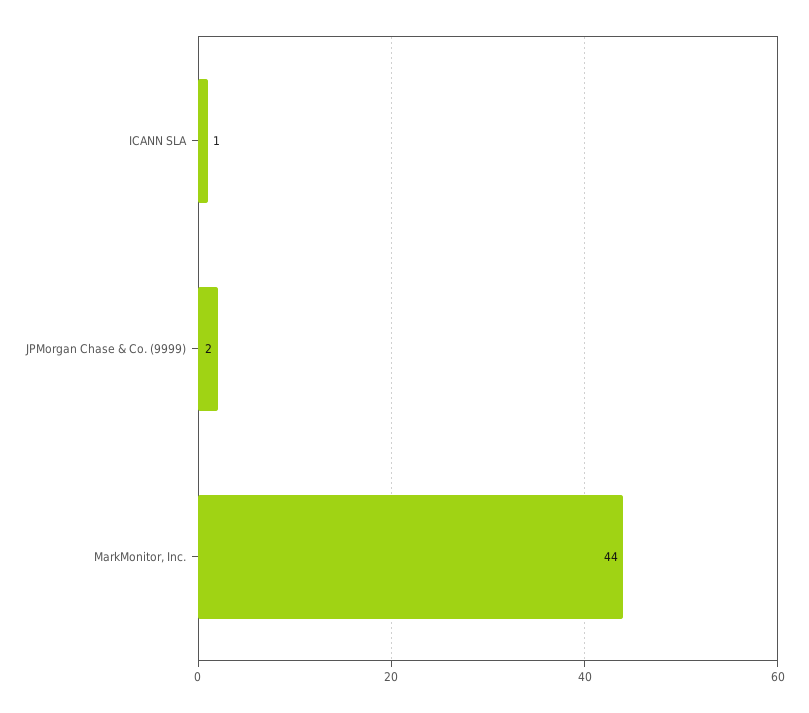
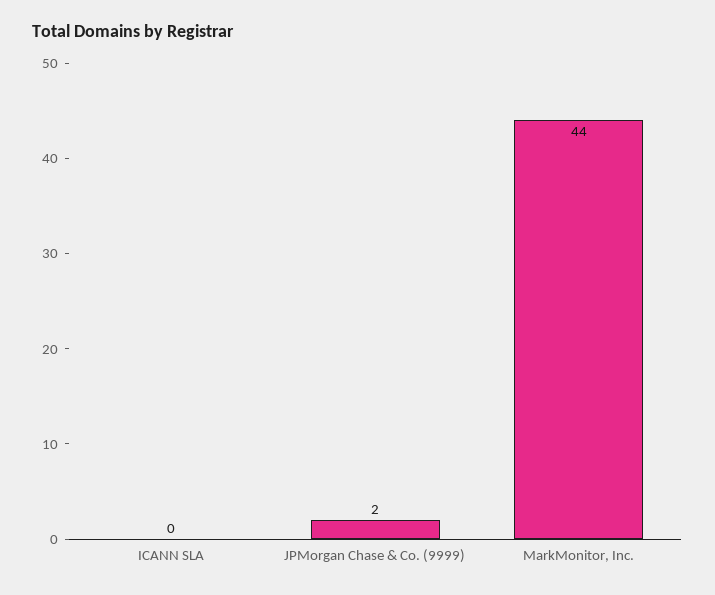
ICANN SLA: 1 -> 0

